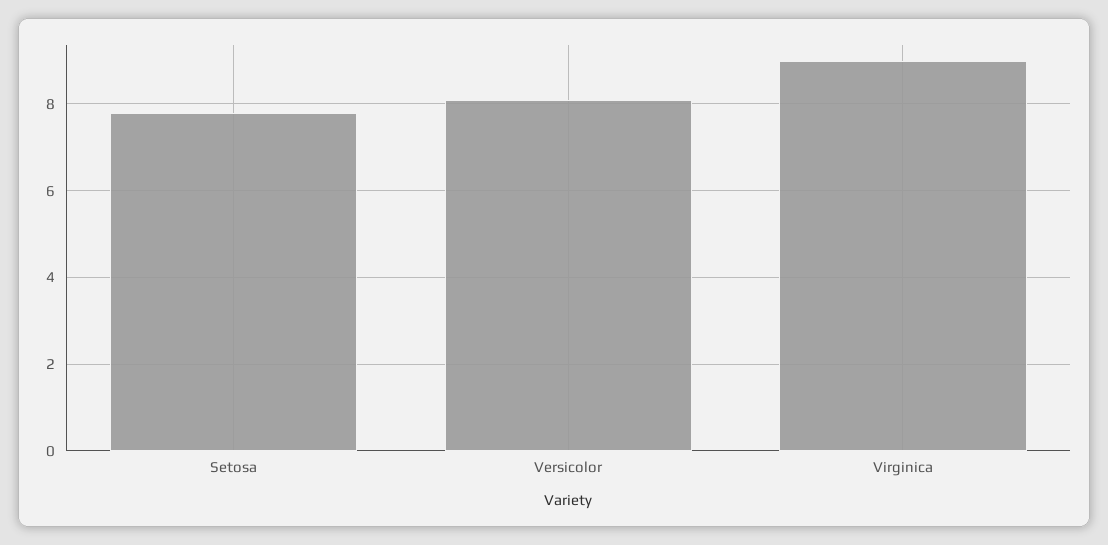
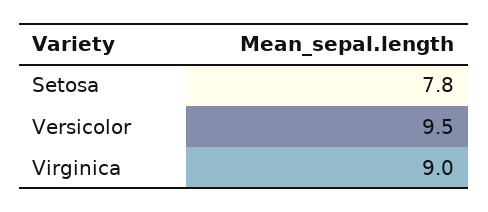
Versicolor: 8 -> 9.5

